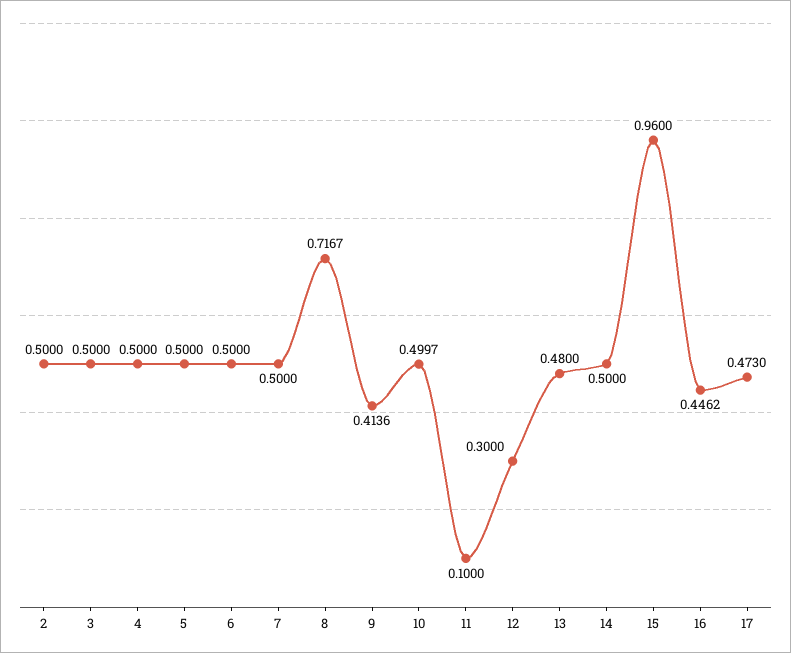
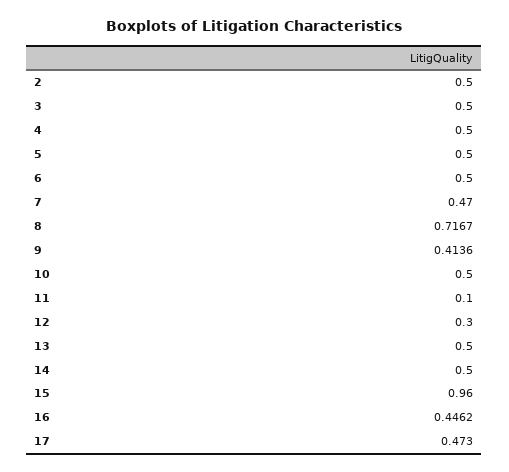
7: 0.5 -> 0.47
10: 0.4997 -> 0.5
13: 0.48 -> 0.5

